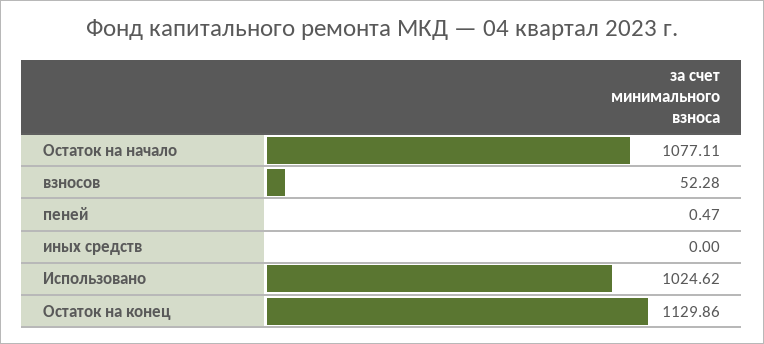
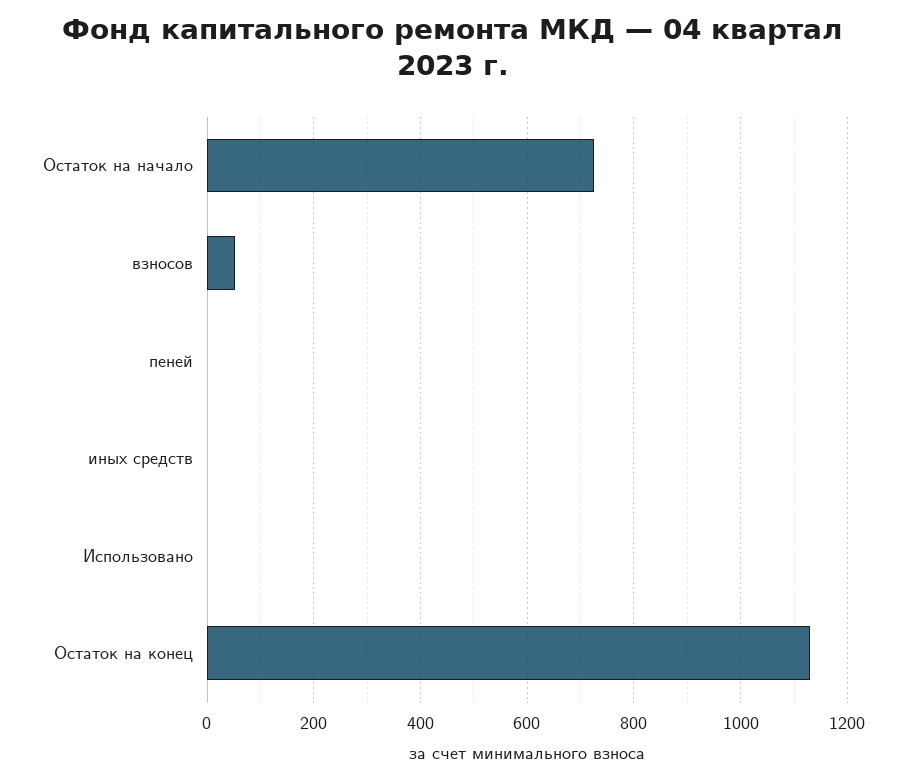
Остаток на начало: 1077.11 -> 720
Использовано: 1024.62 -> 0

